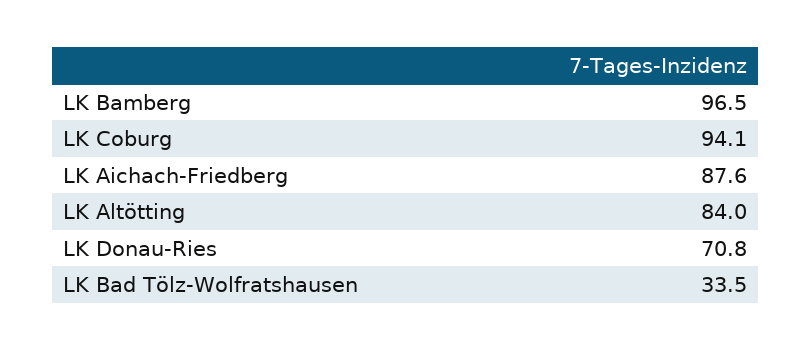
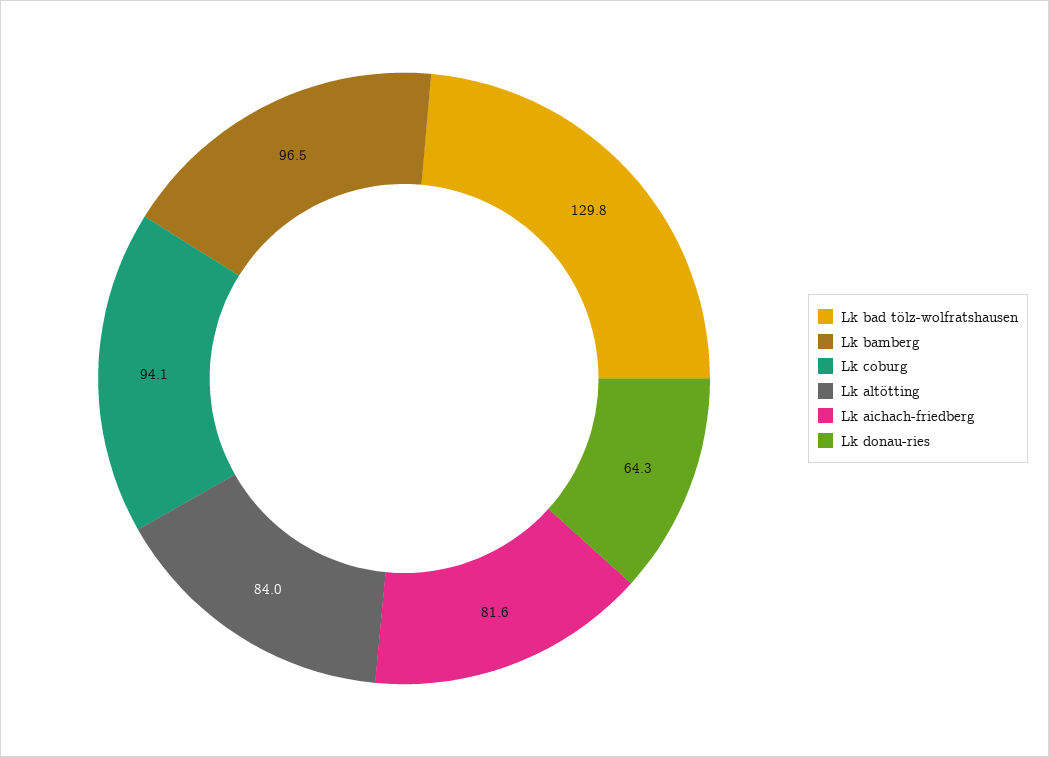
LK Aichach-Friedberg: 87.6 -> 81.6
LK Donau-Ries: 70.8 -> 64.3
LK Bad Tölz-Wolfratshausen: 33.5 -> 129.8

